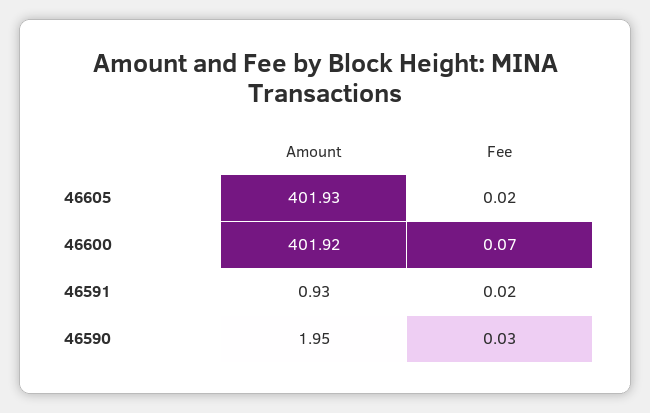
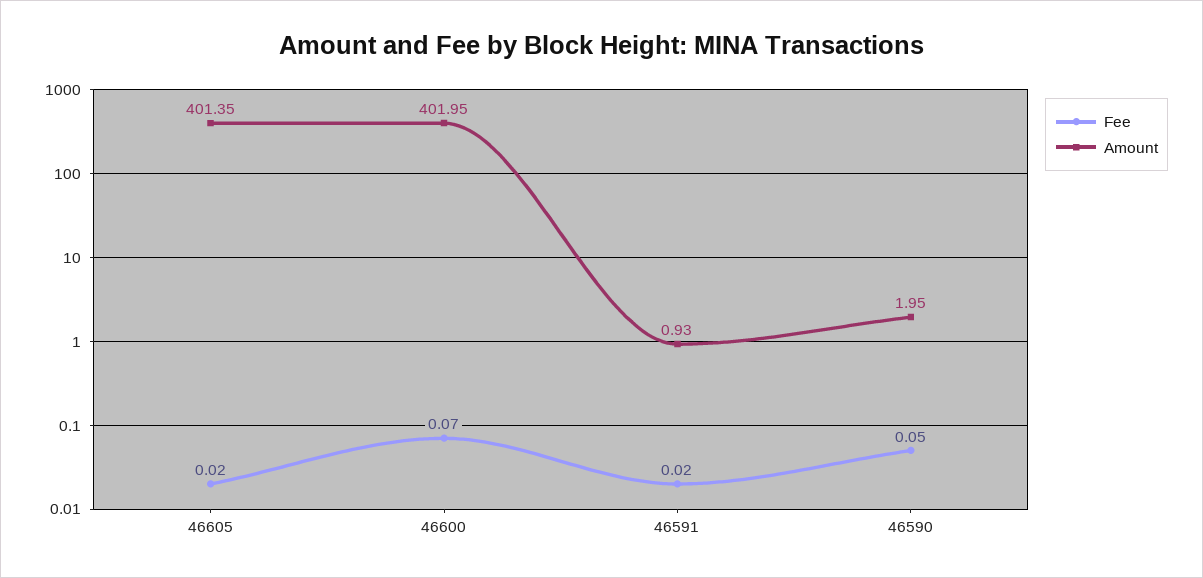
Amount, 46605: 401.93 -> 401.35
Amount, 46600: 401.92 -> 401.95
Fee, 46590: 0.03 -> 0.05

